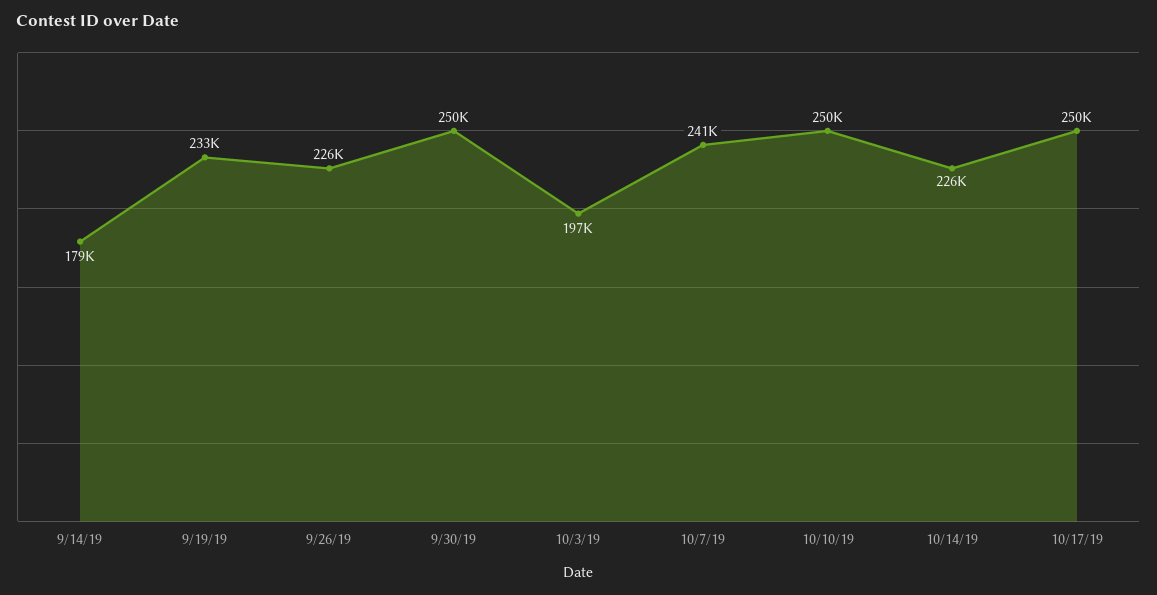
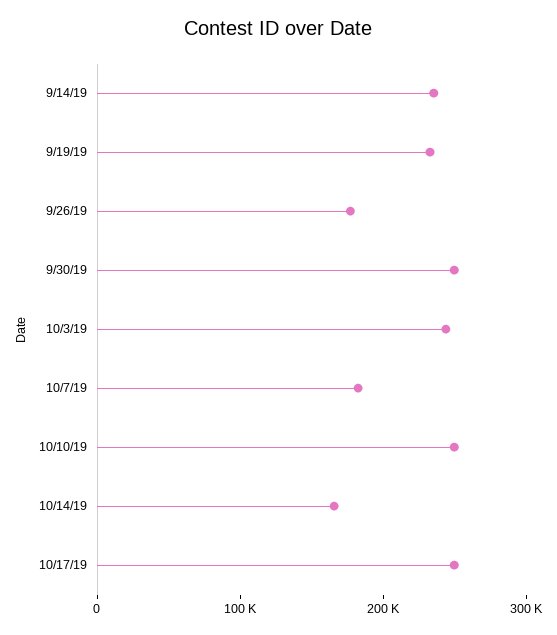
9/14/19: 179000 -> 240000
9/26/19: 226000 -> 180000
10/3/19: 197000 -> 240000
10/7/19: 241000 -> 180000
10/14/19: 226000 -> 160000

